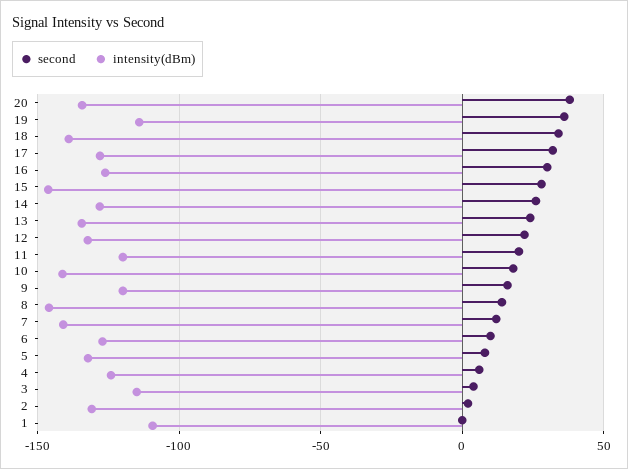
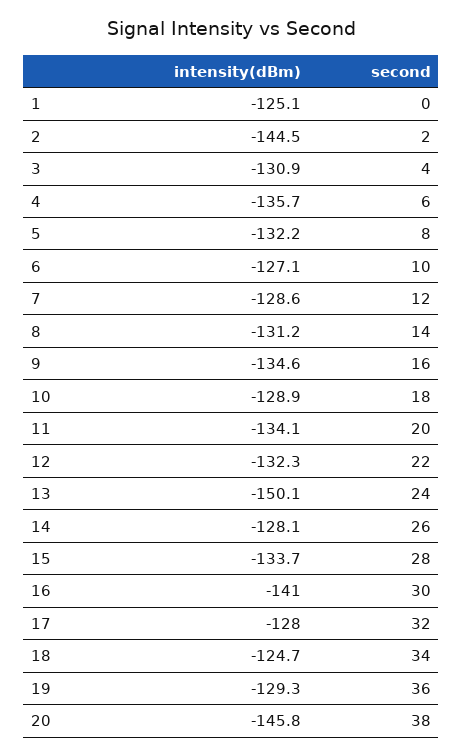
intensity(dBm), 20: -135 -> -145.8
intensity(dBm), 19: -115 -> -129.3
intensity(dBm), 18: -140 -> -124.7
intensity(dBm), 16: -125 -> -141
intensity(dBm), 15: -145 -> -133.7
intensity(dBm), 13: -135 -> -150.1
intensity(dBm), 11: -120 -> -134.1
intensity(dBm), 10: -140 -> -128.9
intensity(dBm), 9: -120 -> -134.6
intensity(dBm), 8: -145 -> -131.2
intensity(dBm), 7: -140 -> -128.6
intensity(dBm), 4: -125 -> -135.7
intensity(dBm), 3: -115 -> -130.9
intensity(dBm), 2: -130 -> -144.5
intensity(dBm), 1: -110 -> -125.1

